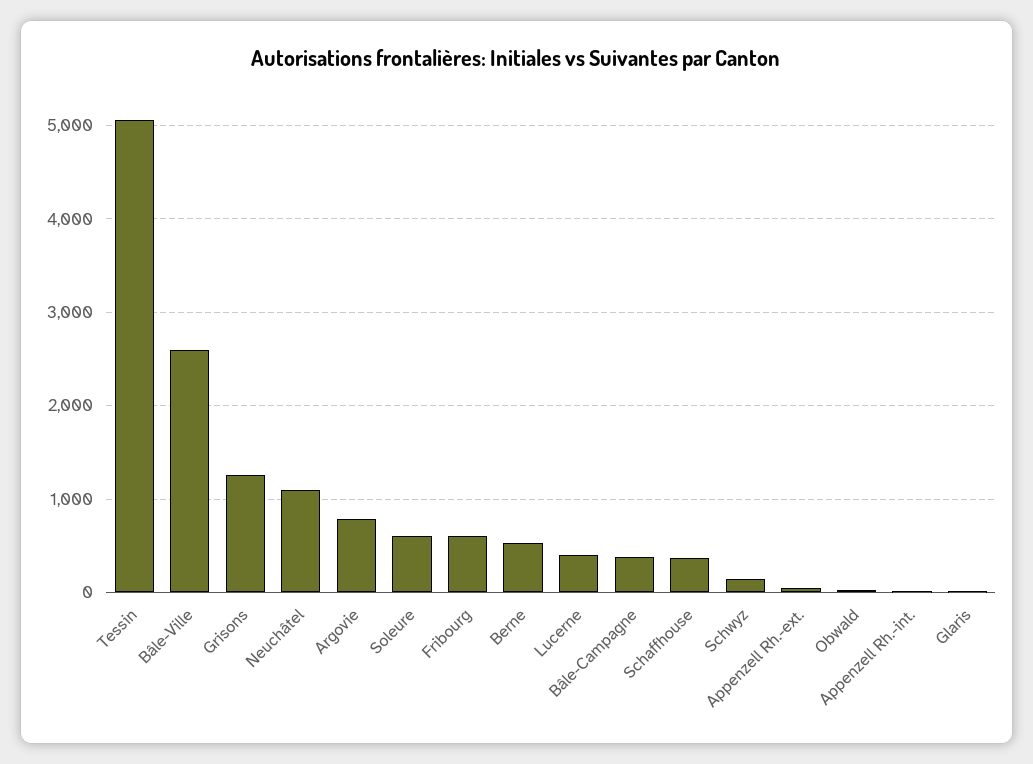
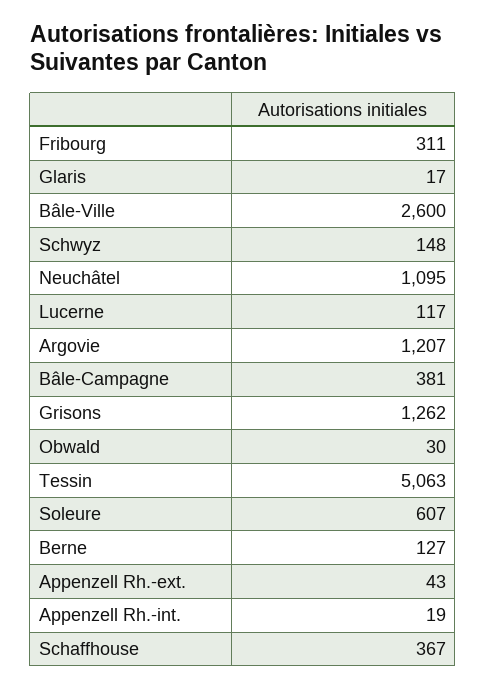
Argovie: 800 -> 1207
Fribourg: 600 -> 311
Berne: 500 -> 127
Lucerne: 400 -> 117

